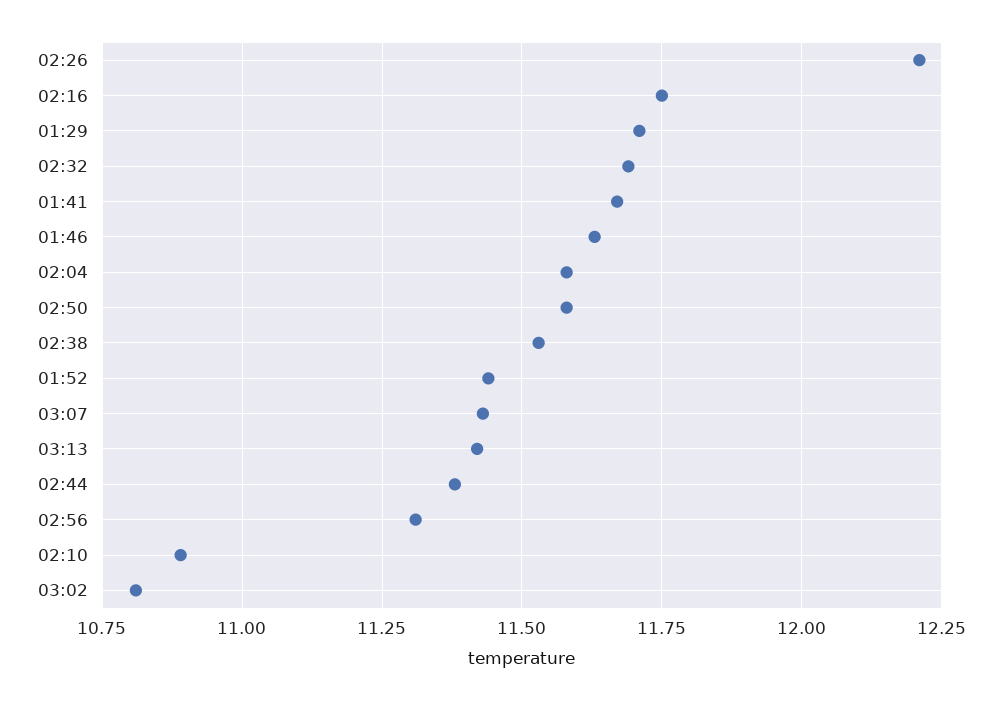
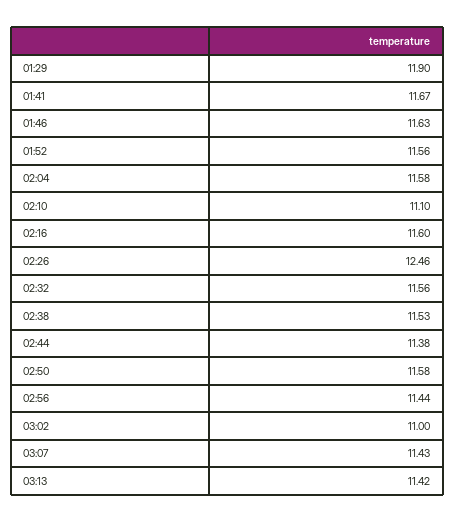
02:26: 12.2 -> 12.46
02:16: 11.75 -> 11.6
01:29: 11.7 -> 11.9
02:32: 11.7 -> 11.56
01:52: 11.45 -> 11.56
02:56: 11.3 -> 11.44
02:10: 10.9 -> 11.1
03:02: 10.8 -> 11

